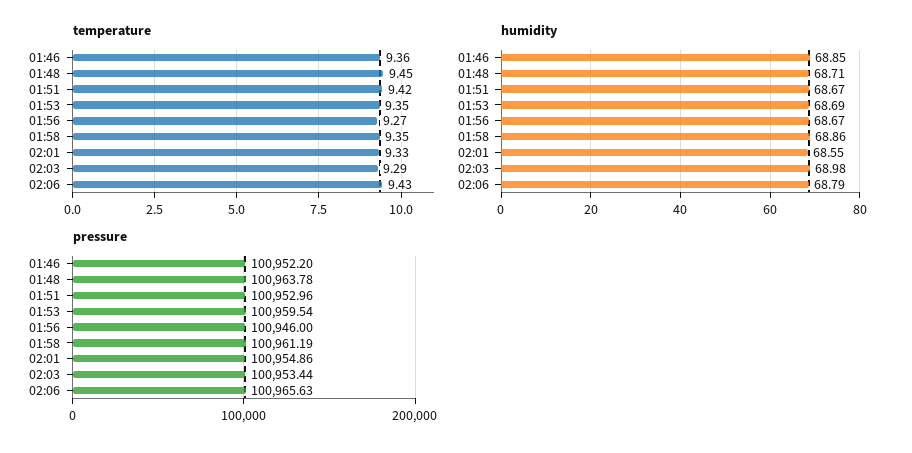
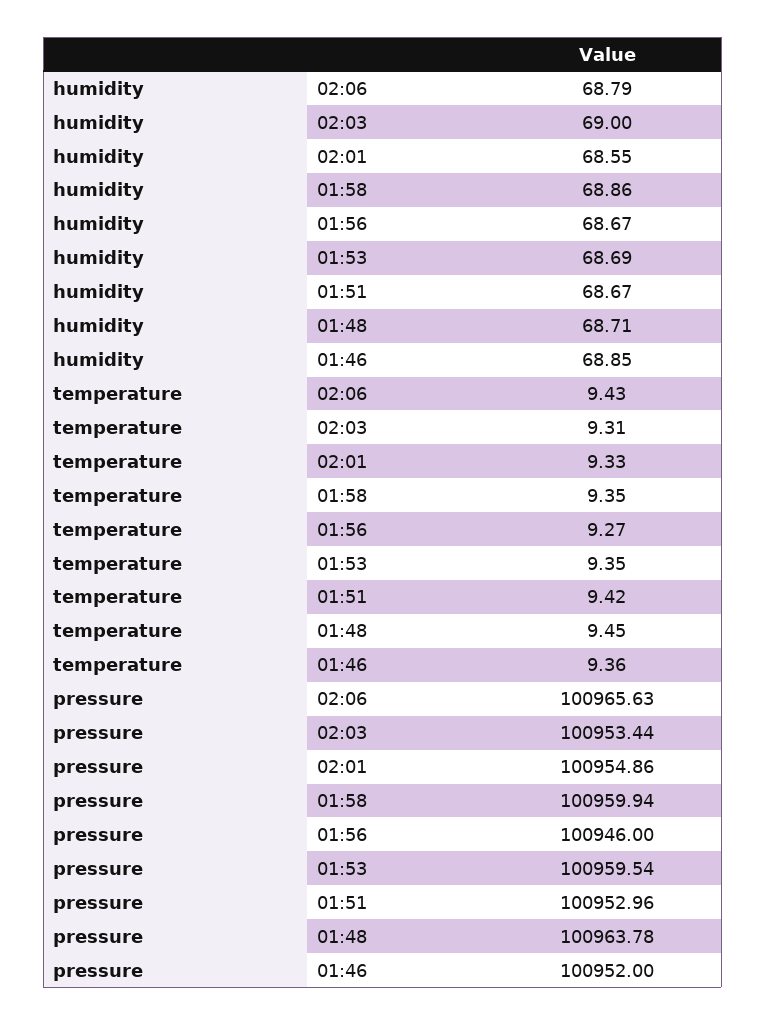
temperature, 02:03: 9.29 -> 9.31
humidity, 02:03: 68.98 -> 69
pressure, 01:46: 100952.2 -> 100952
pressure, 01:58: 100961.19 -> 100959.94

